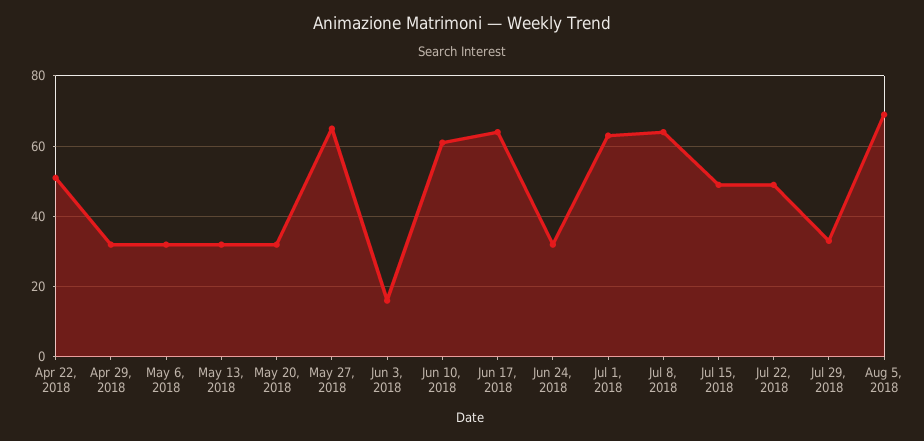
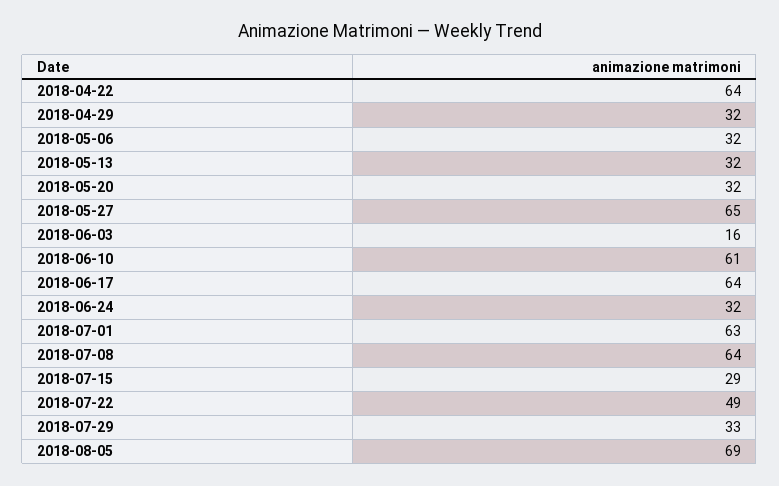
Apr 22, 2018: 50 -> 64
Jul 15, 2018: 50 -> 29

